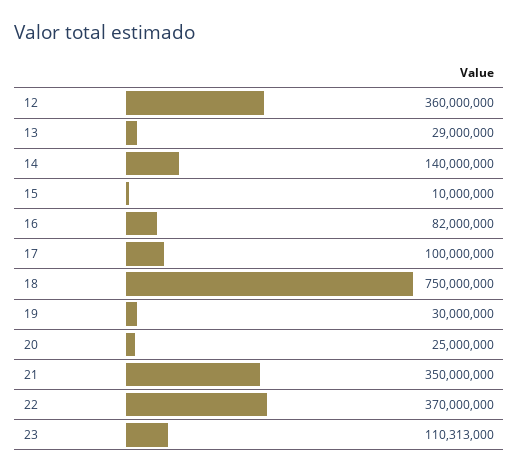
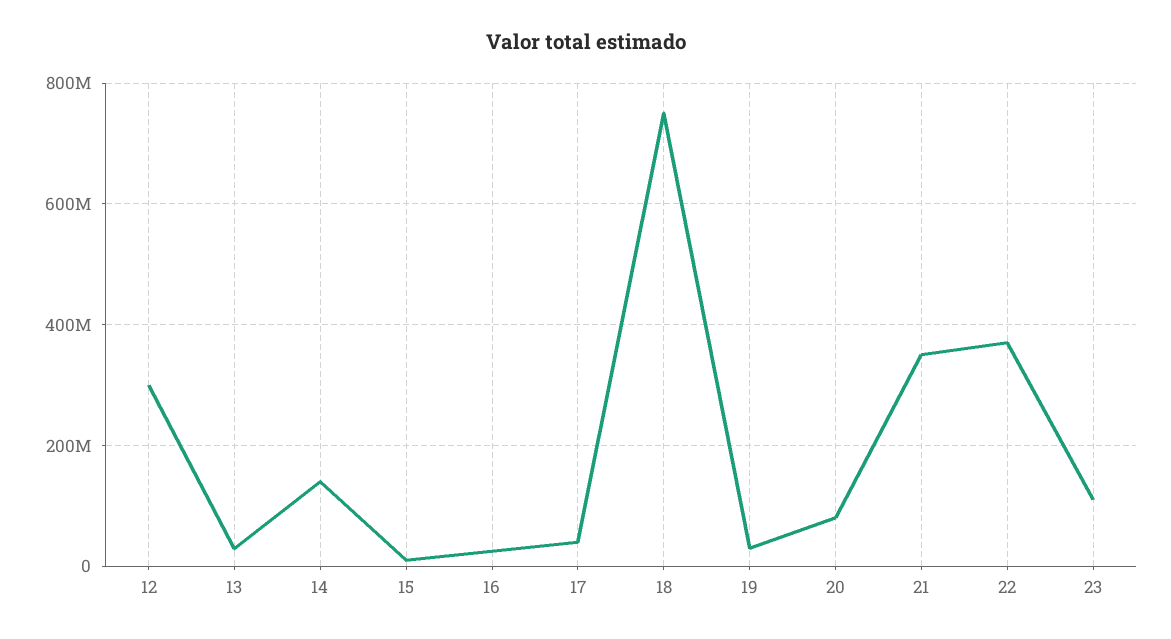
12: 360000000 -> 300000000
16: 82000000 -> 20000000
17: 100000000 -> 40000000
20: 25000000 -> 80000000

